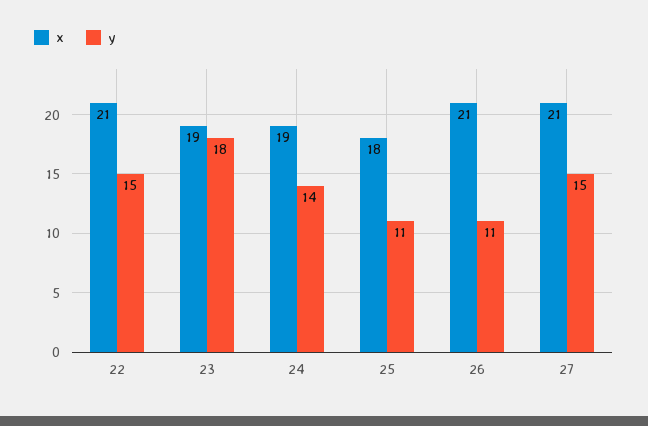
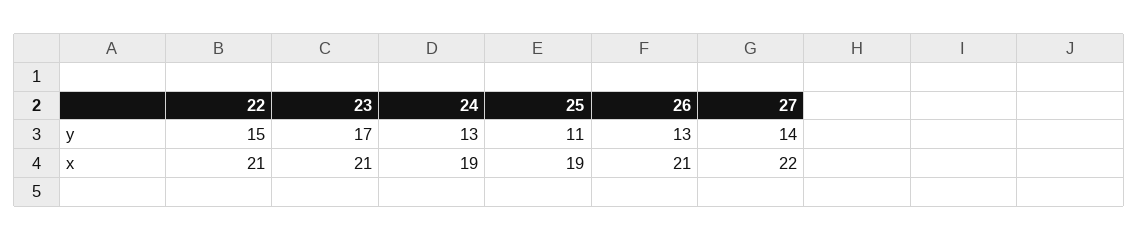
x, 23: 19 -> 21
y, 23: 18 -> 17
y, 24: 14 -> 13
x, 25: 18 -> 19
y, 26: 11 -> 13
x, 27: 21 -> 22
y, 27: 15 -> 14

